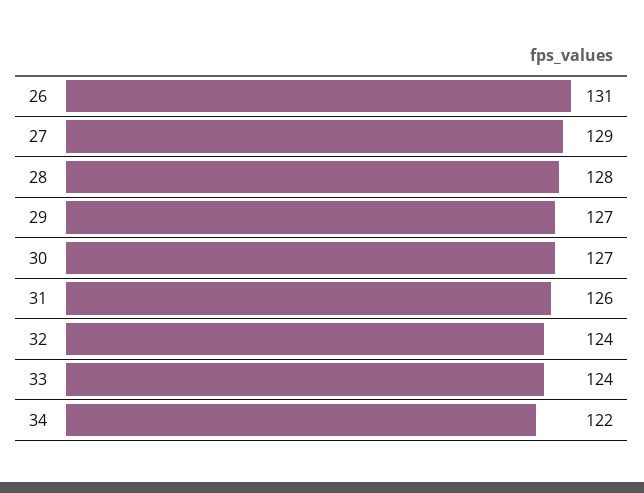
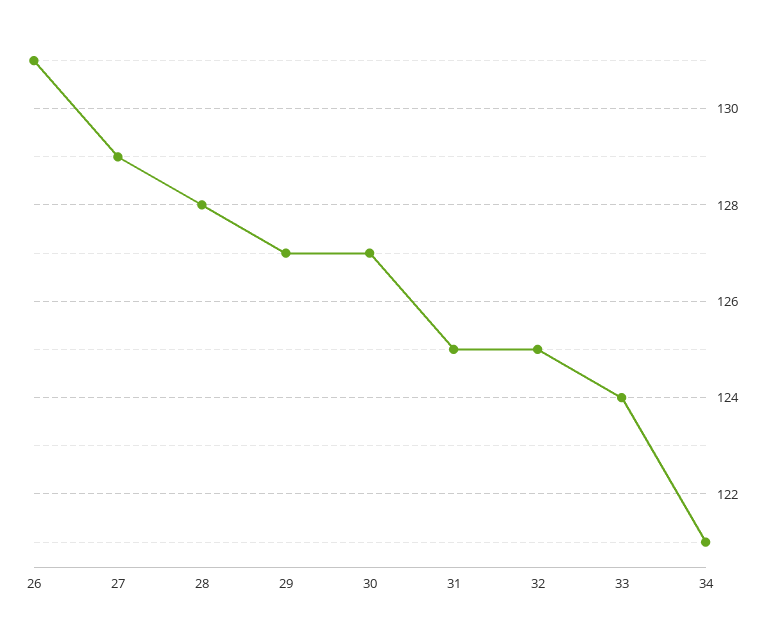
31: 126 -> 125
32: 124 -> 125
34: 122 -> 121

